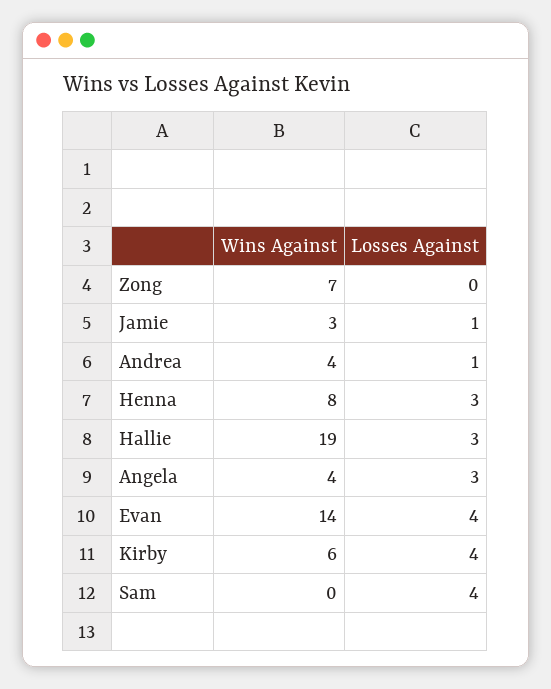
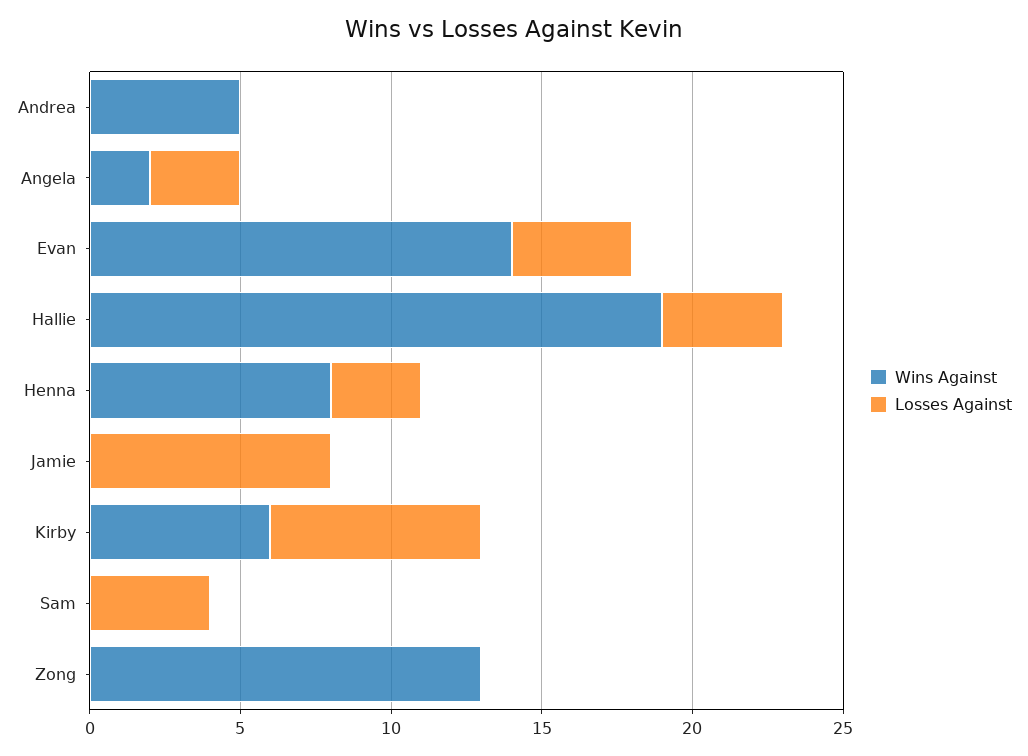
Wins Against, Zong: 7 -> 13
Wins Against, Jamie: 3 -> 0
Losses Against, Jamie: 1 -> 8
Wins Against, Andrea: 4 -> 5
Losses Against, Andrea: 1 -> 0
Losses Against, Hallie: 3 -> 4
Wins Against, Angela: 4 -> 2
Losses Against, Kirby: 4 -> 7

